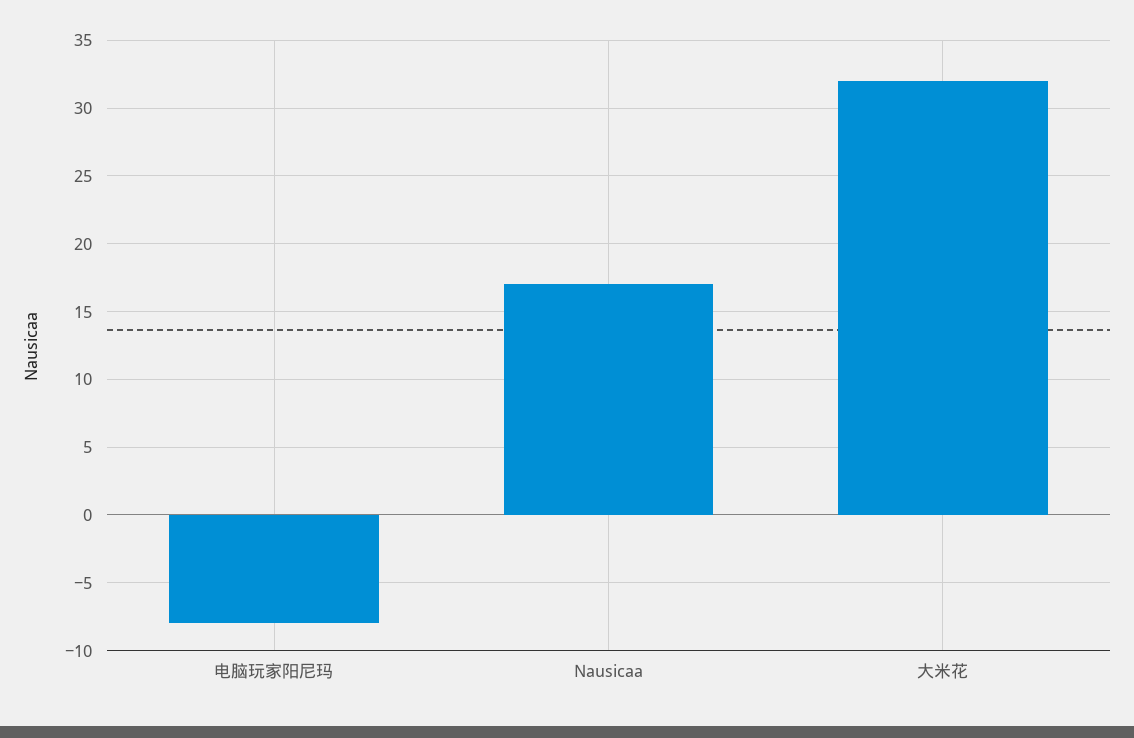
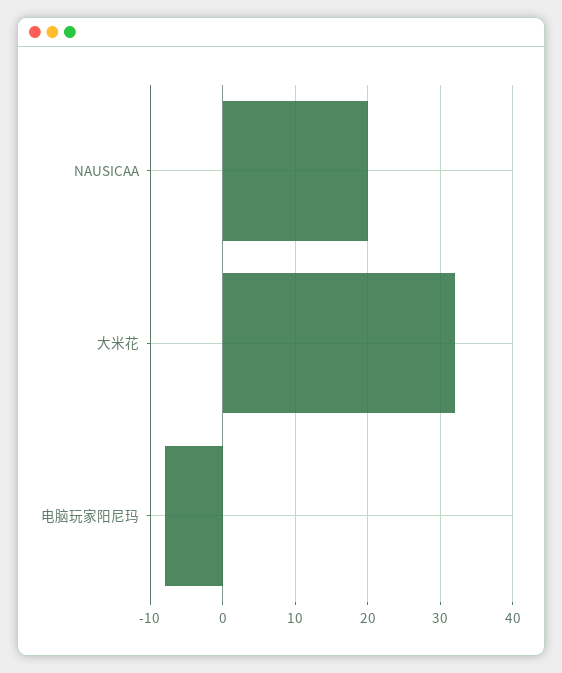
Nausicaa: 17 -> 20

